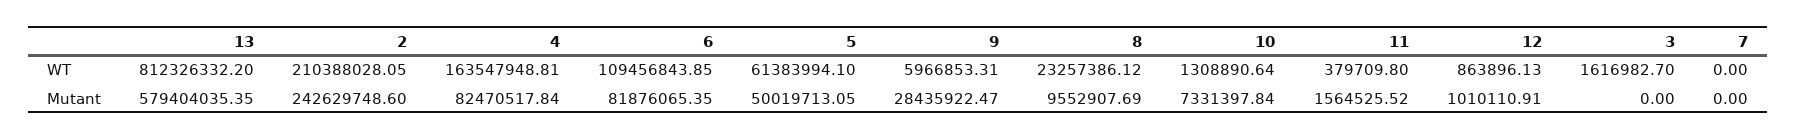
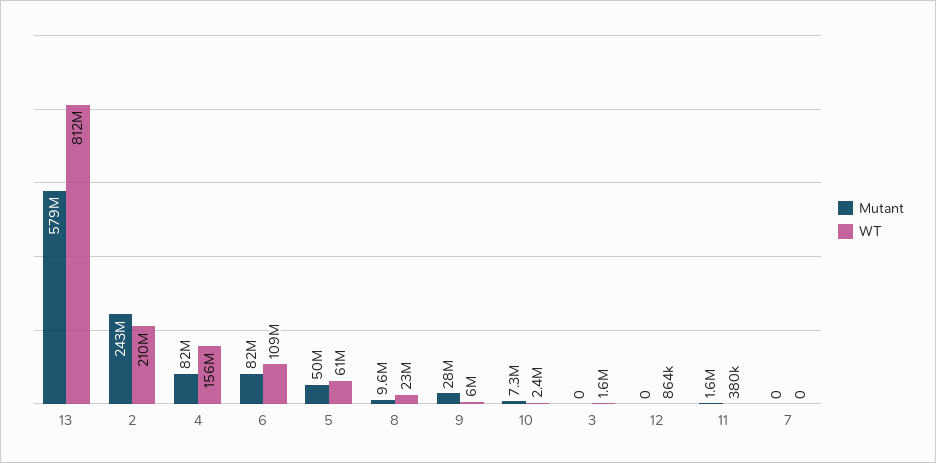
WT, 4: 163547948.81 -> 156000000
WT, 10: 1308890.64 -> 2400000
Mutant, 12: 1010110.91 -> 0

